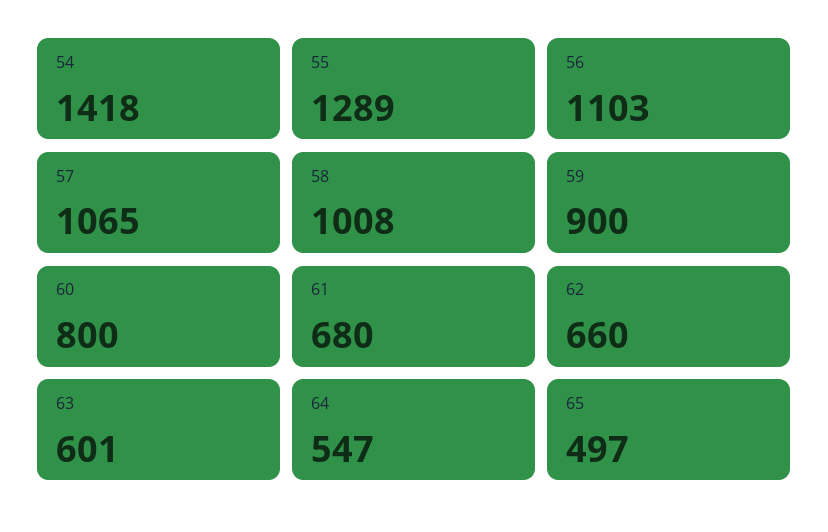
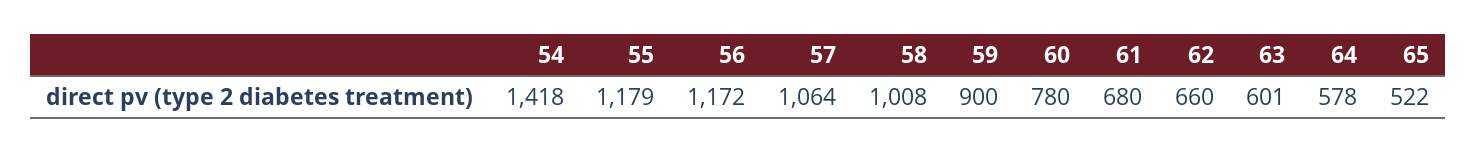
55: 1289 -> 1179
56: 1103 -> 1172
57: 1065 -> 1064
60: 800 -> 780
64: 547 -> 578
65: 497 -> 522

